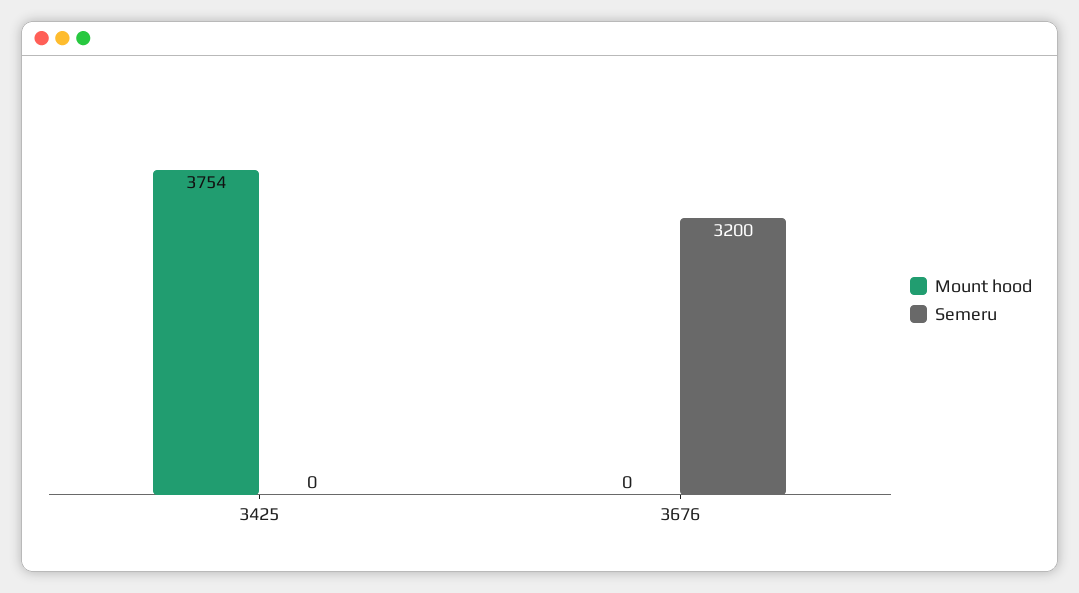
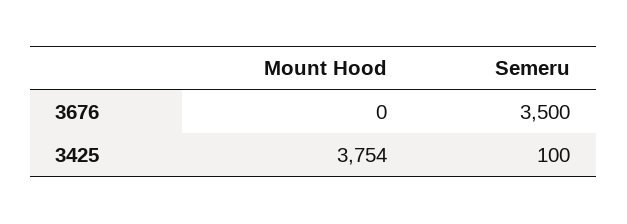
Semeru, 3425: 0 -> 100
Semeru, 3676: 3200 -> 3500

